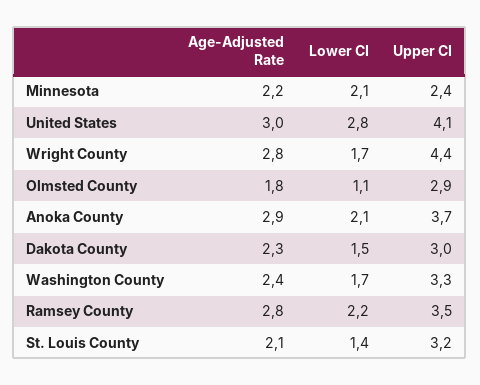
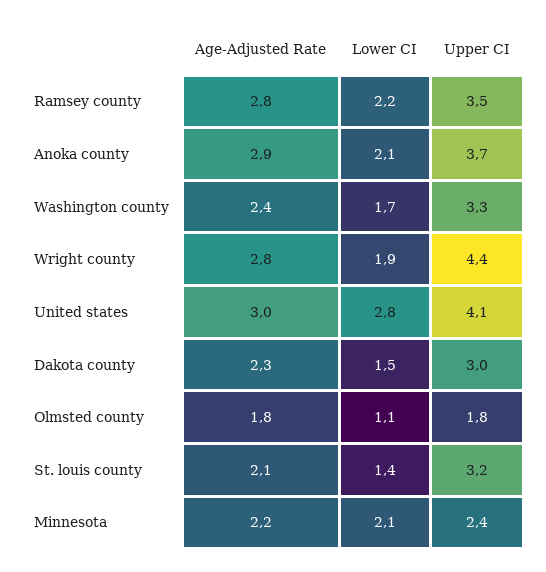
Lower CI, Wright County: 1.7 -> 1.9
Upper CI, Olmsted County: 2.9 -> 1.8

